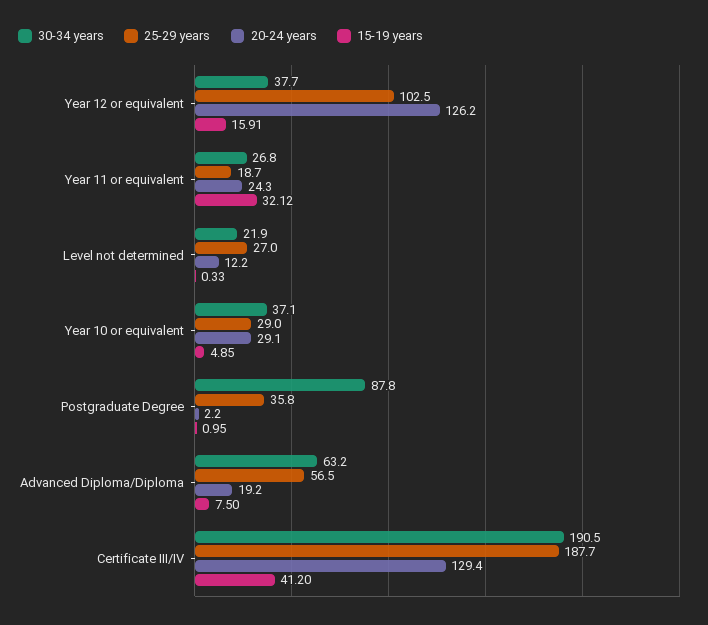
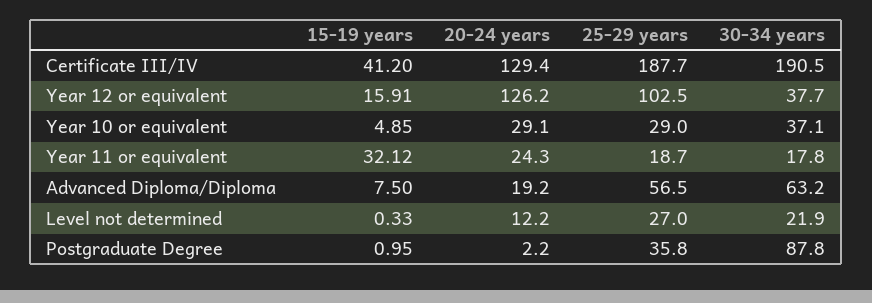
30-34 years, Year 11 or equivalent: 26.8 -> 17.8

